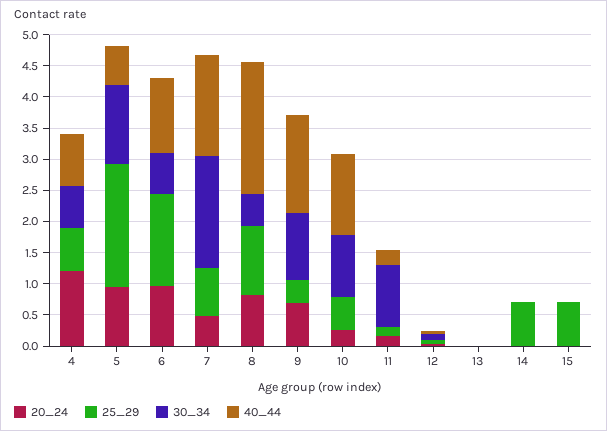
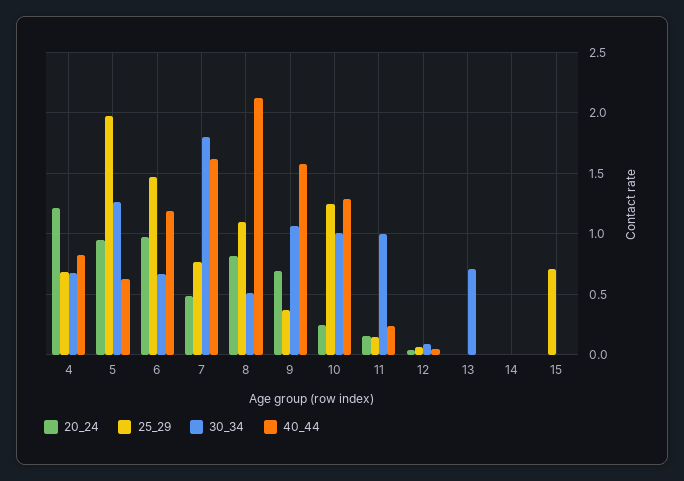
25_29, 10: 0.5 -> 1.25
30_34, 13: 0 -> 0.7
25_29, 14: 0.75 -> 0

